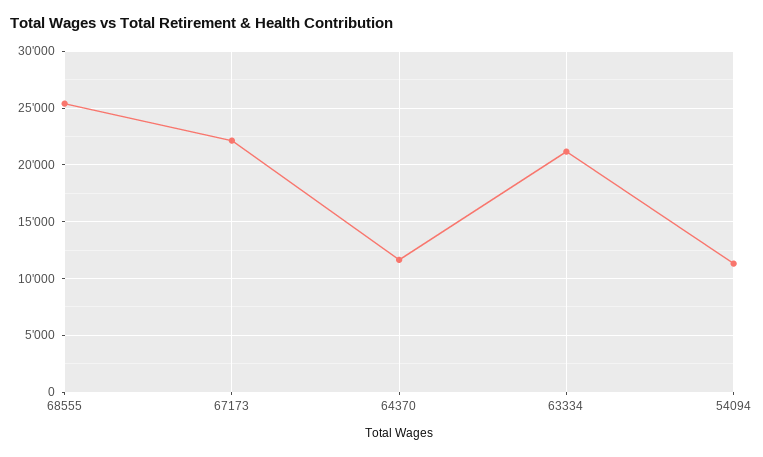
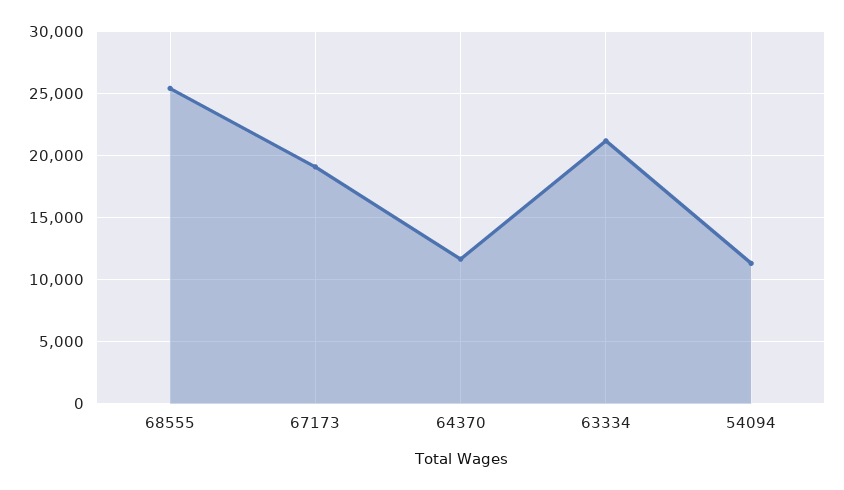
67173: 22000 -> 19000

